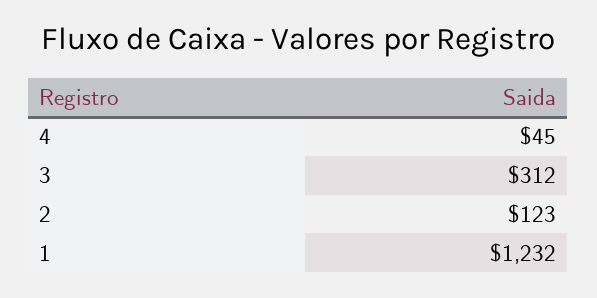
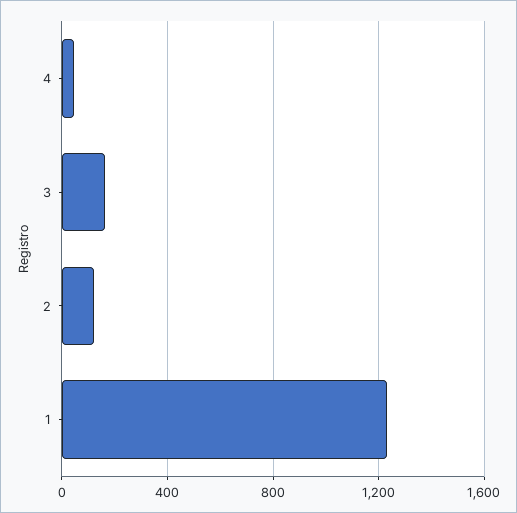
3: 312 -> 150

